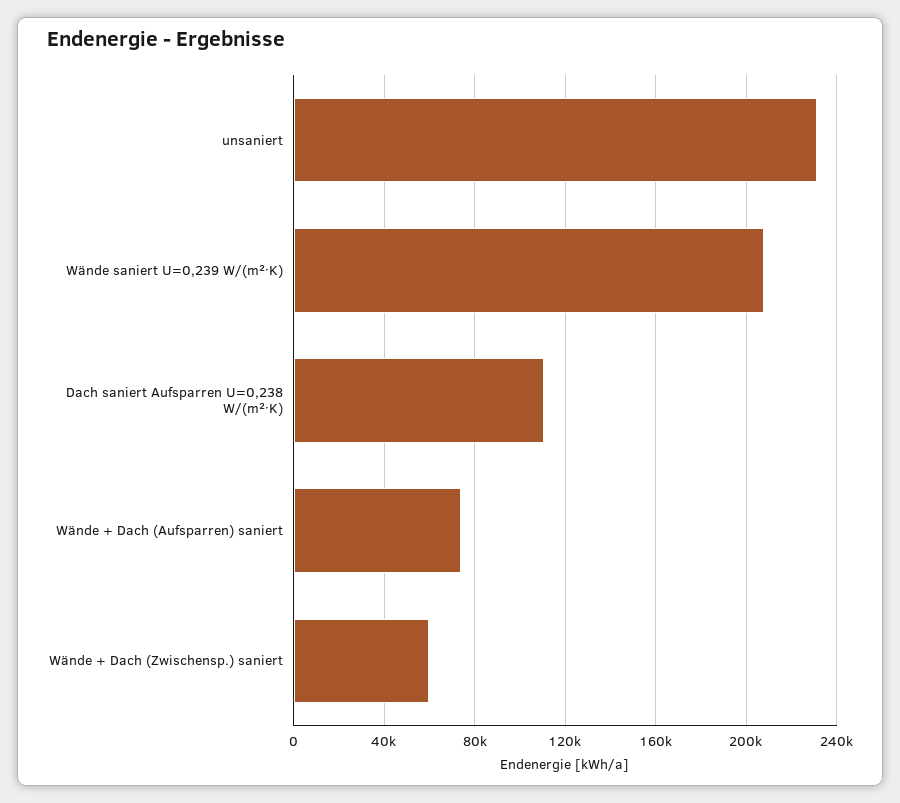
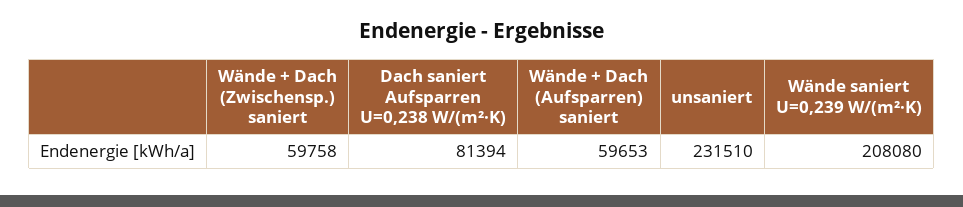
Dach saniert Aufsparren U=0,238 W/(m²·K): 110000 -> 81394
Wände + Dach (Aufsparren) saniert: 75000 -> 59653

